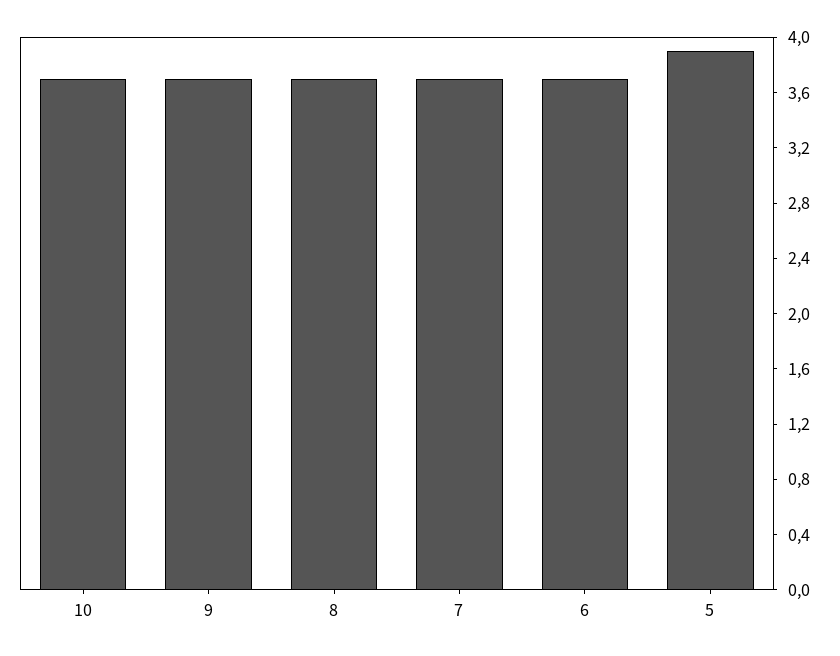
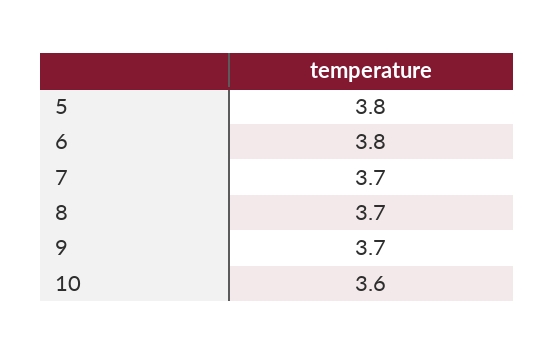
10: 3.7 -> 3.6
6: 3.7 -> 3.8
5: 3.9 -> 3.8

